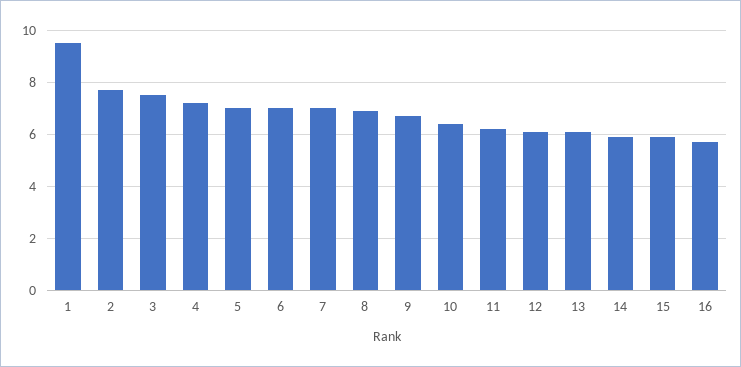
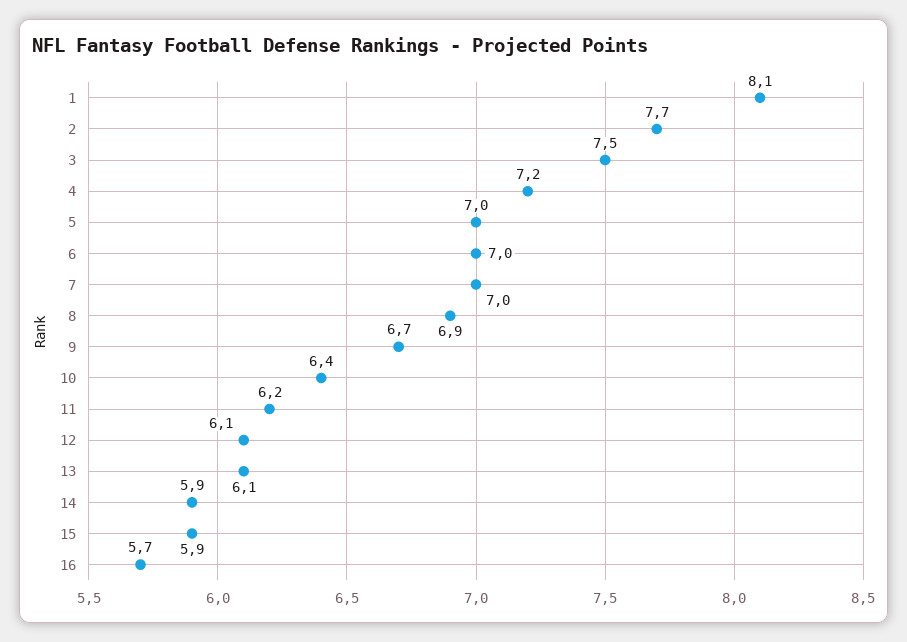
1: 9.5 -> 8.1

